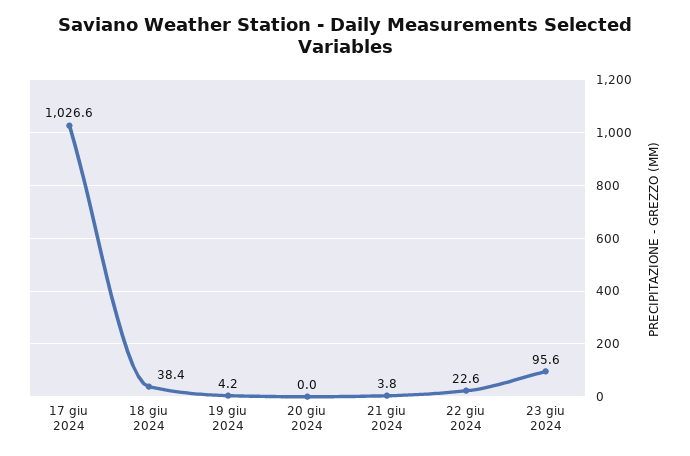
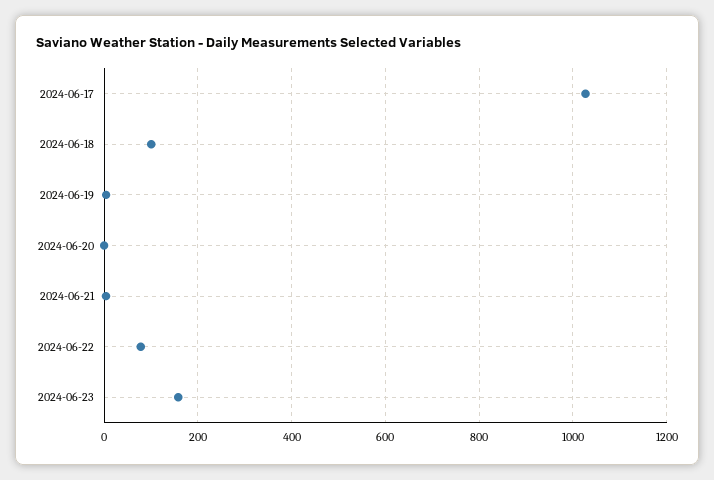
18 giu 2024: 38.4 -> 100
22 giu 2024: 22.6 -> 80
23 giu 2024: 95.6 -> 160

